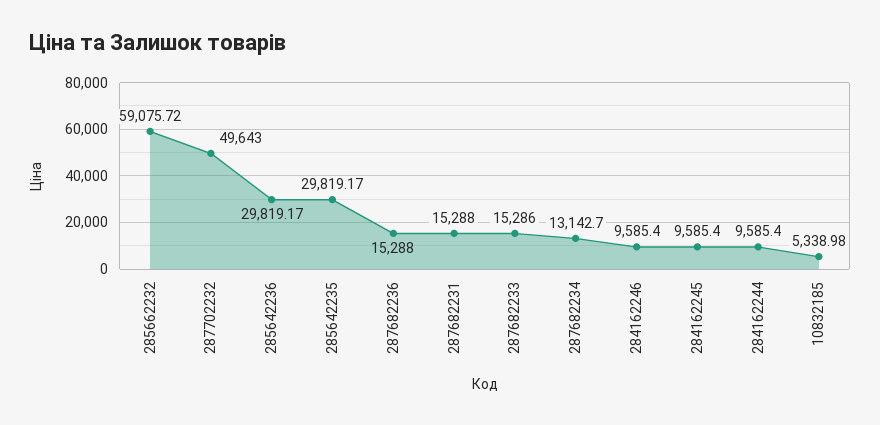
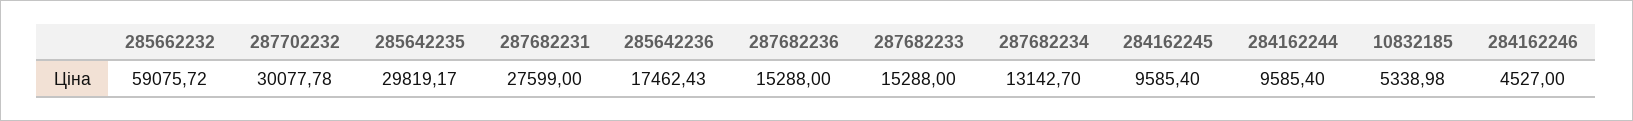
287702232: 49643 -> 30077.78
285642236: 29819.17 -> 17462.43
287682231: 15288 -> 27599
287682233: 15286 -> 15288
284162246: 9585.4 -> 4527

